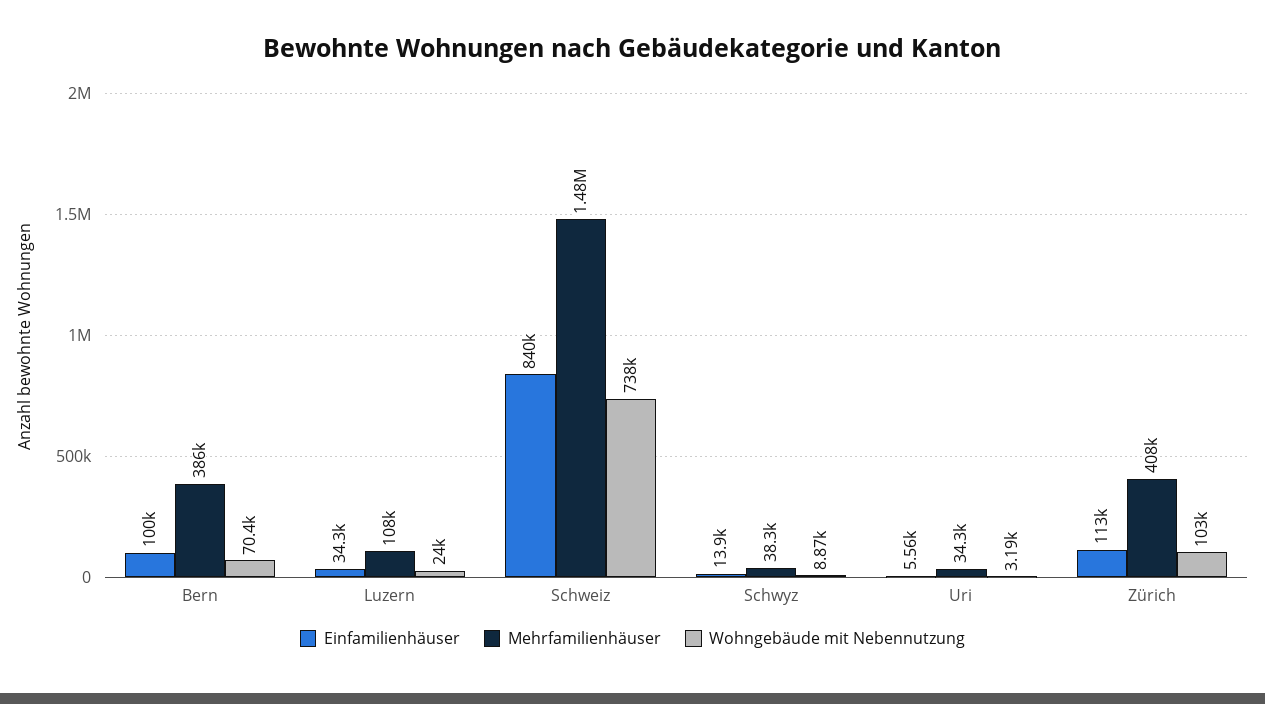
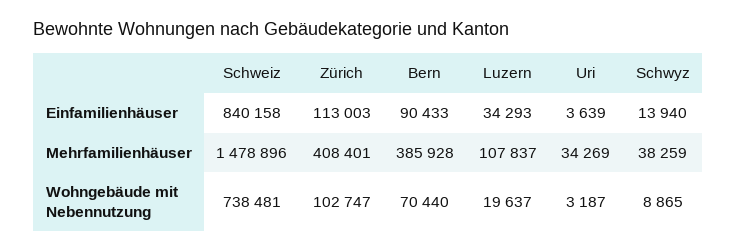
Einfamilienhäuser, Bern: 100000 -> 90433
Wohngebäude mit Nebennutzung, Luzern: 24000 -> 19637
Einfamilienhäuser, Uri: 5560 -> 3639

